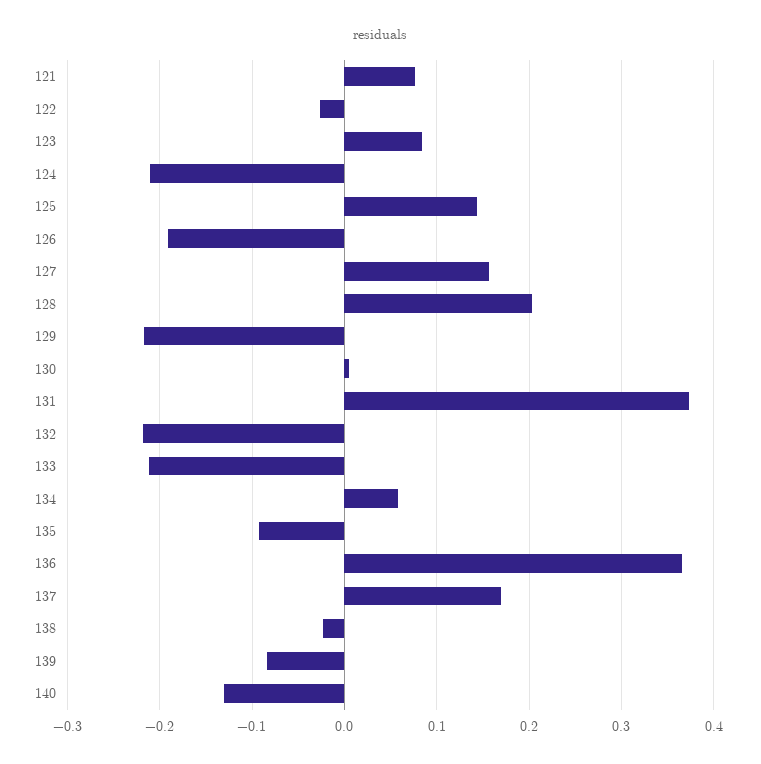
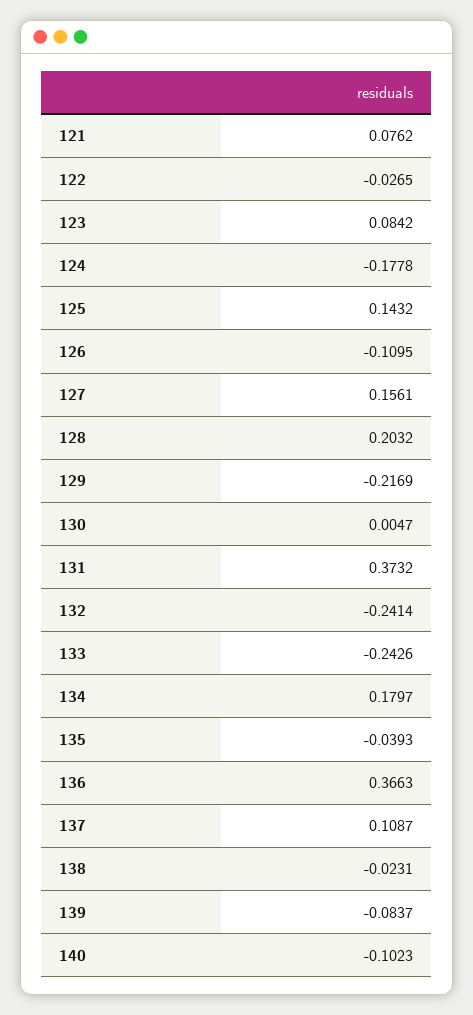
124: -0.21 -> -0.1778
126: -0.19 -> -0.1095
132: -0.22 -> -0.2414
133: -0.21 -> -0.2426
134: 0.06 -> 0.1797
135: -0.09 -> -0.0393
137: 0.17 -> 0.1087
140: -0.13 -> -0.1023

